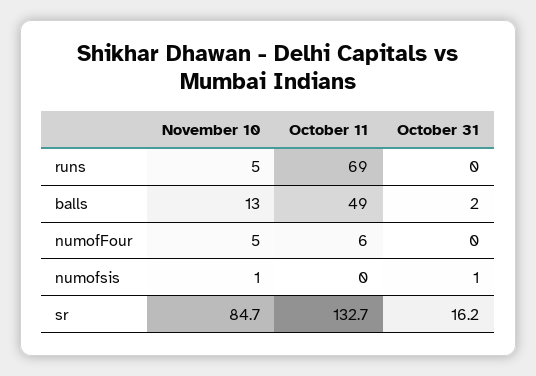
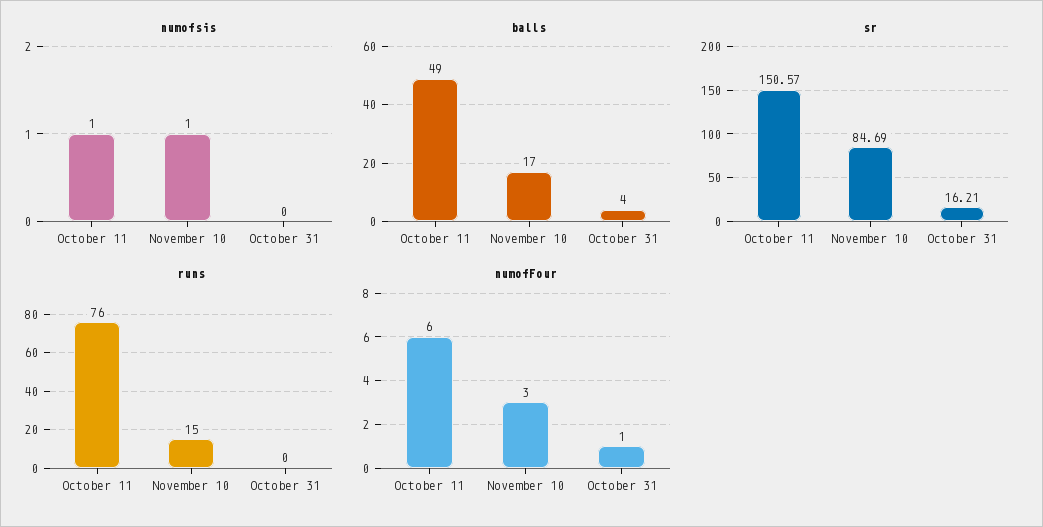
runs, November 10: 5 -> 15
runs, October 11: 69 -> 76
balls, November 10: 13 -> 17
balls, October 31: 2 -> 4
numofFour, November 10: 5 -> 3
numofFour, October 31: 0 -> 1
numofsis, October 11: 0 -> 1
numofsis, October 31: 1 -> 0
sr, October 11: 132.7 -> 150.57

